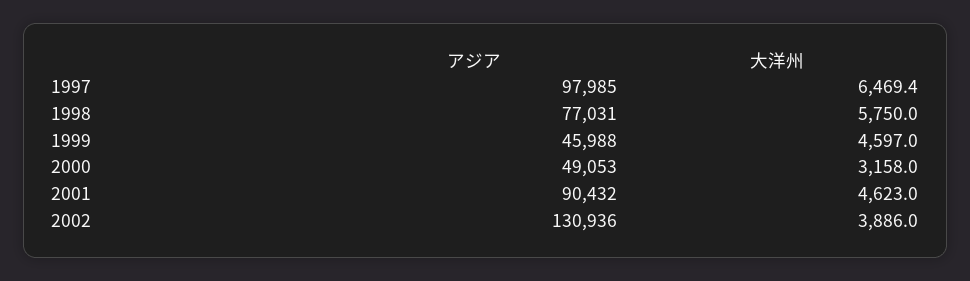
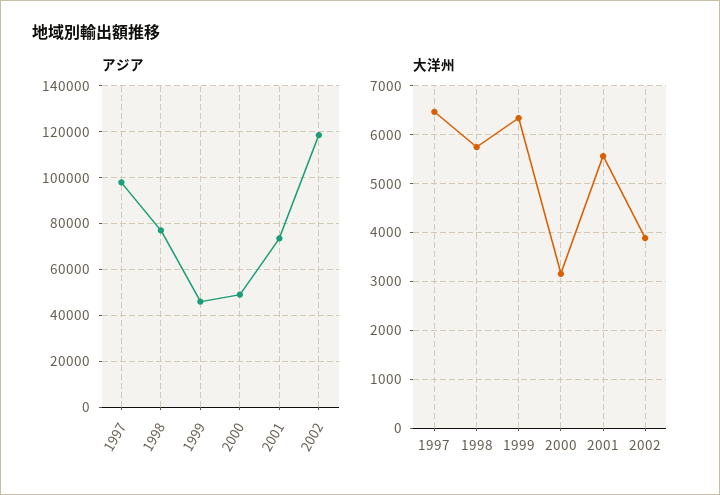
大洋州, 1999: 4597 -> 6400
アジア, 2001: 90432 -> 75000
大洋州, 2001: 4623 -> 5600
アジア, 2002: 130936 -> 120000

